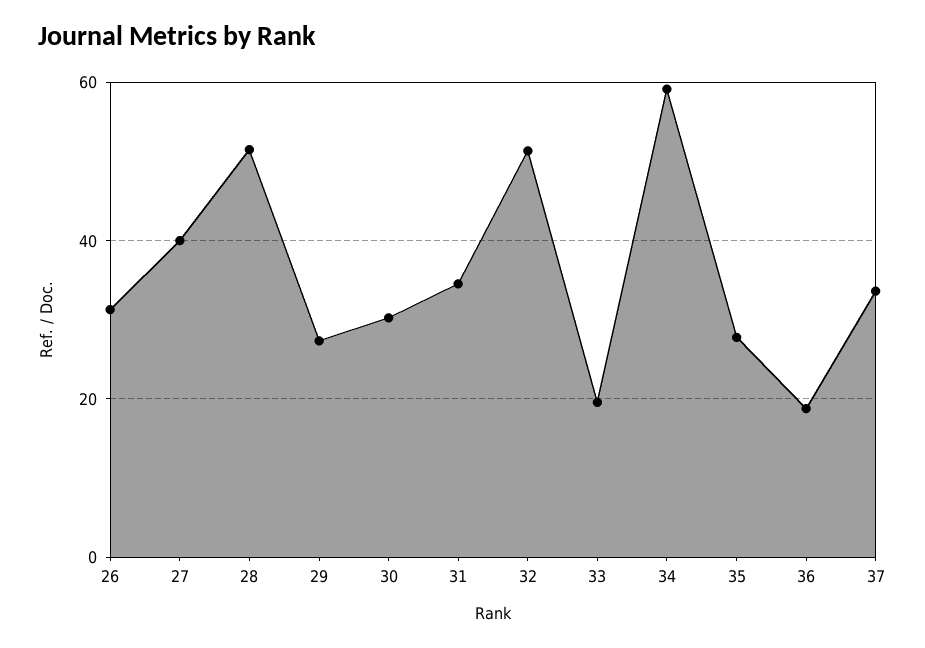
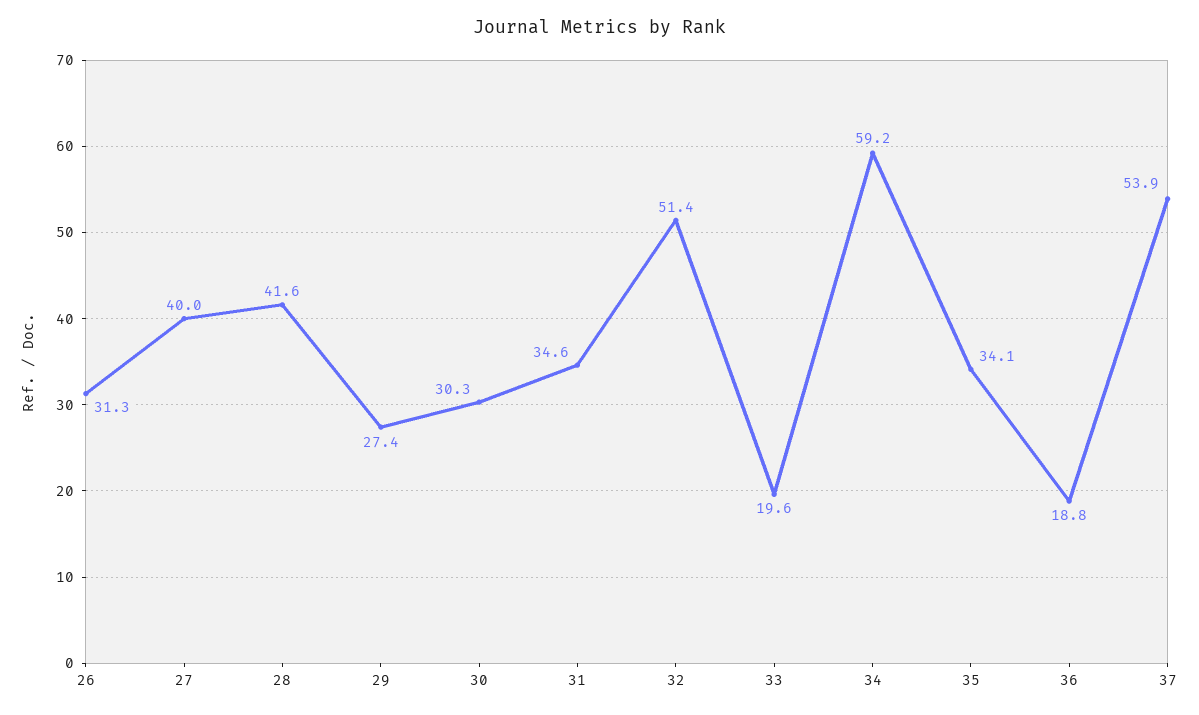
28: 52 -> 41.6
35: 28 -> 34.1
37: 34 -> 53.9

